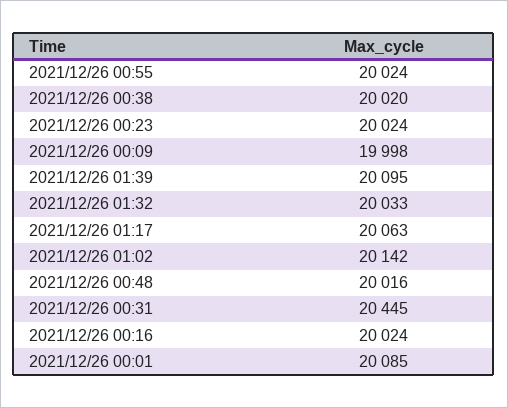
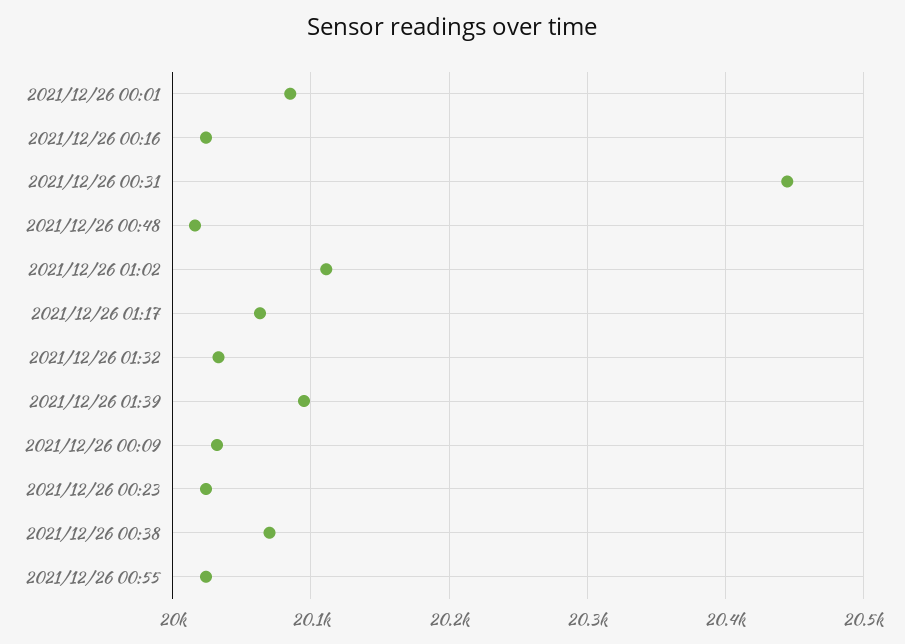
2021/12/26 00:38: 20020 -> 20070
2021/12/26 00:09: 19998 -> 20030
2021/12/26 01:02: 20142 -> 20110

